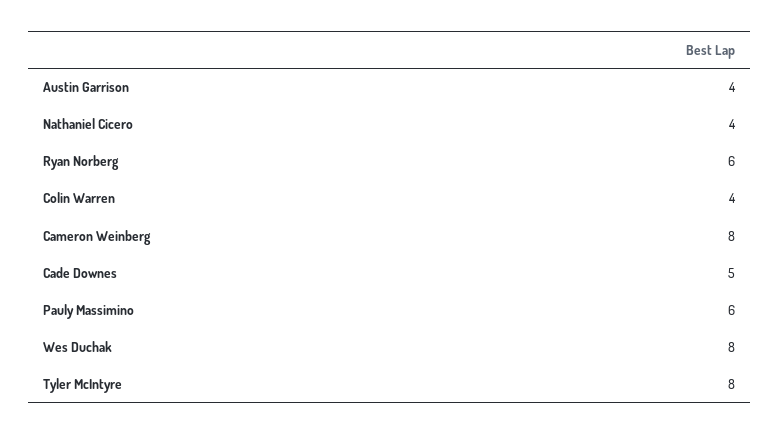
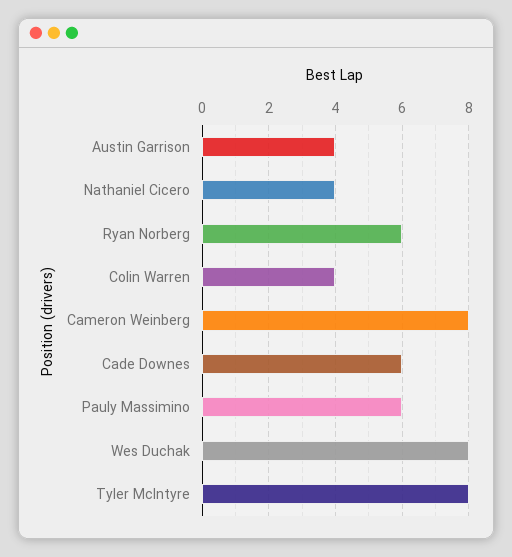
Cade Downes: 5 -> 6

